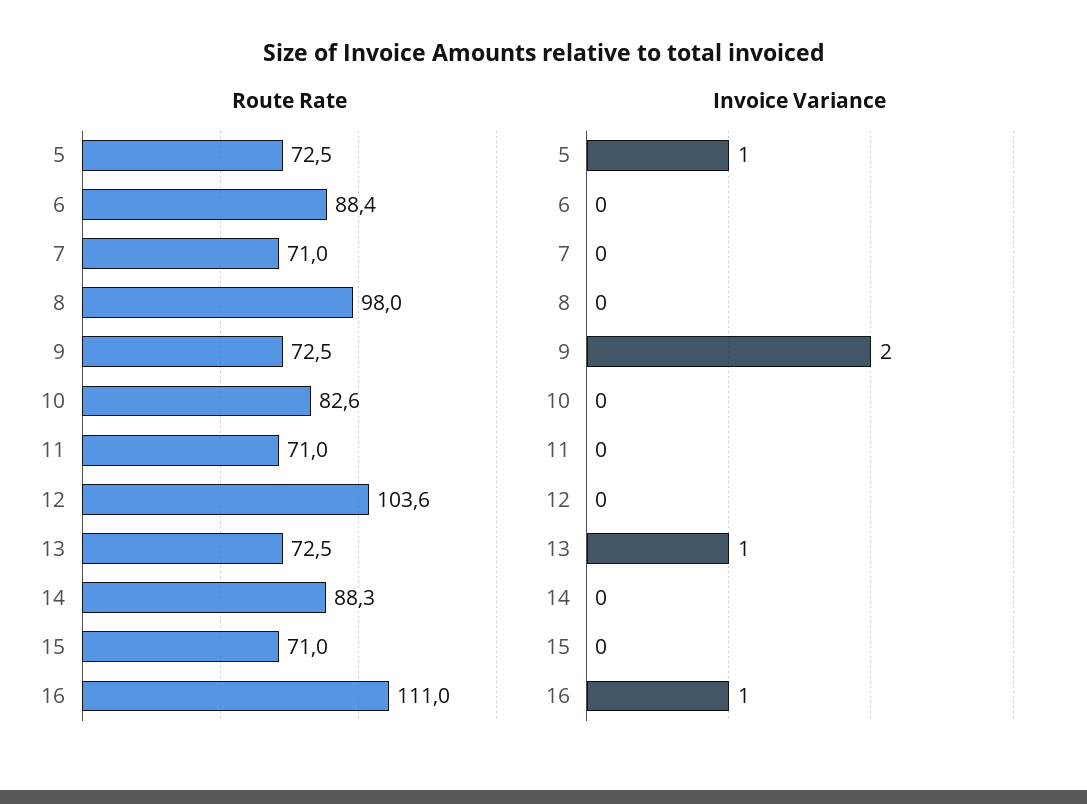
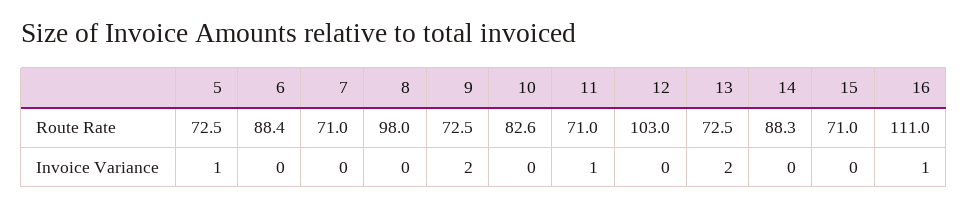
Route Rate, 12: 103.6 -> 103
Invoice Variance, 11: 0 -> 1
Invoice Variance, 13: 1 -> 2

